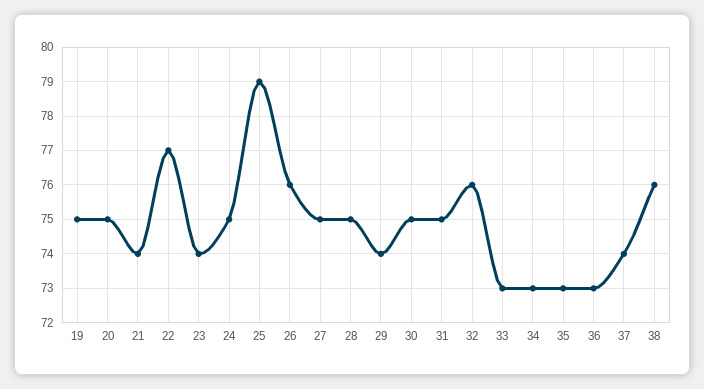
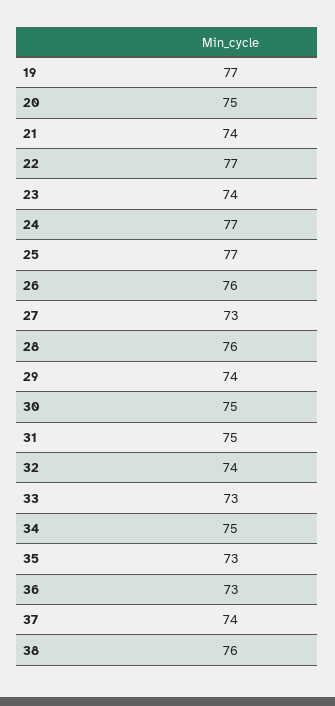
19: 75 -> 77
24: 75 -> 77
25: 79 -> 77
27: 75 -> 73
28: 75 -> 76
32: 76 -> 74
34: 73 -> 75

